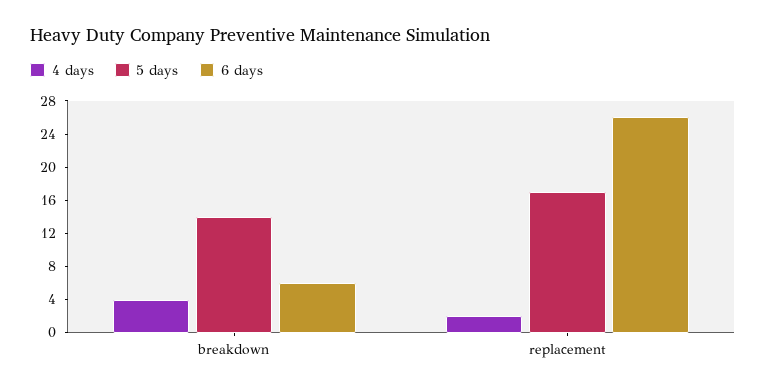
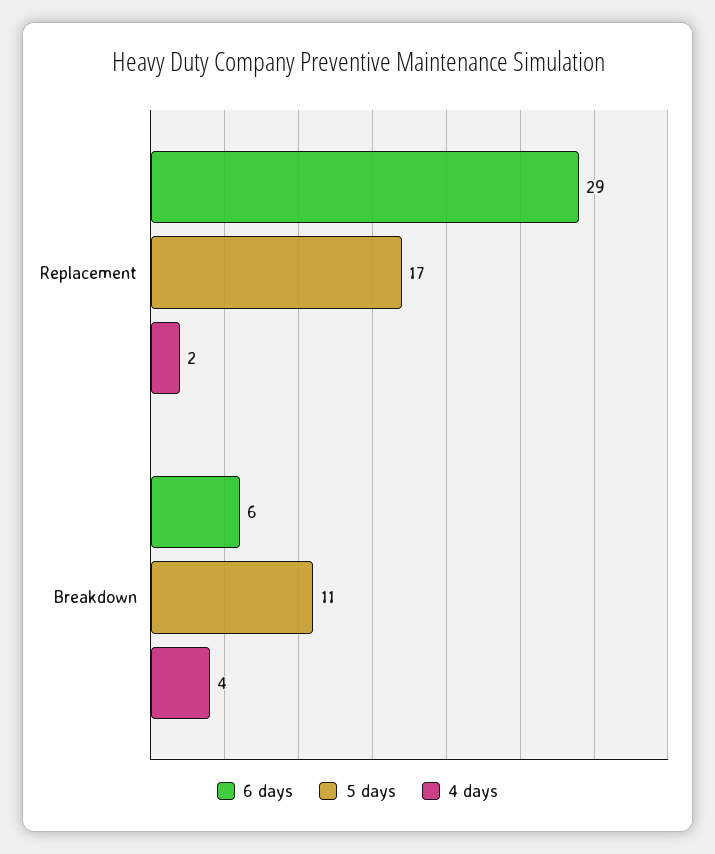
5 days, breakdown: 14 -> 11
6 days, replacement: 26 -> 29

